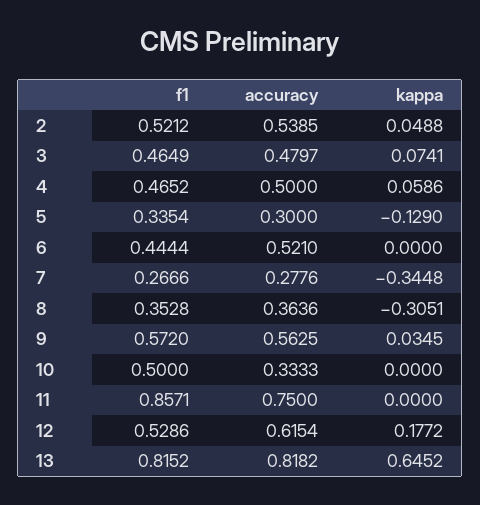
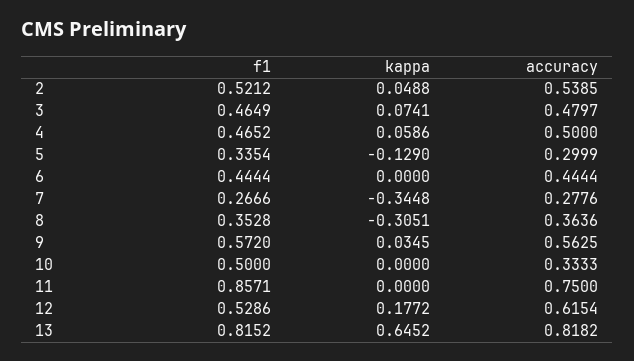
accuracy, 5: 0.3 -> 0.2999
accuracy, 6: 0.521 -> 0.4444

